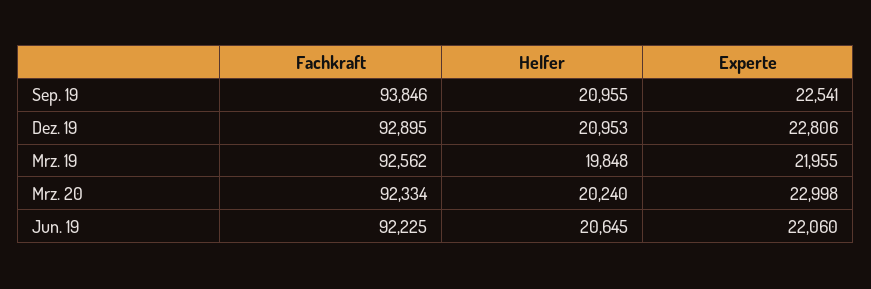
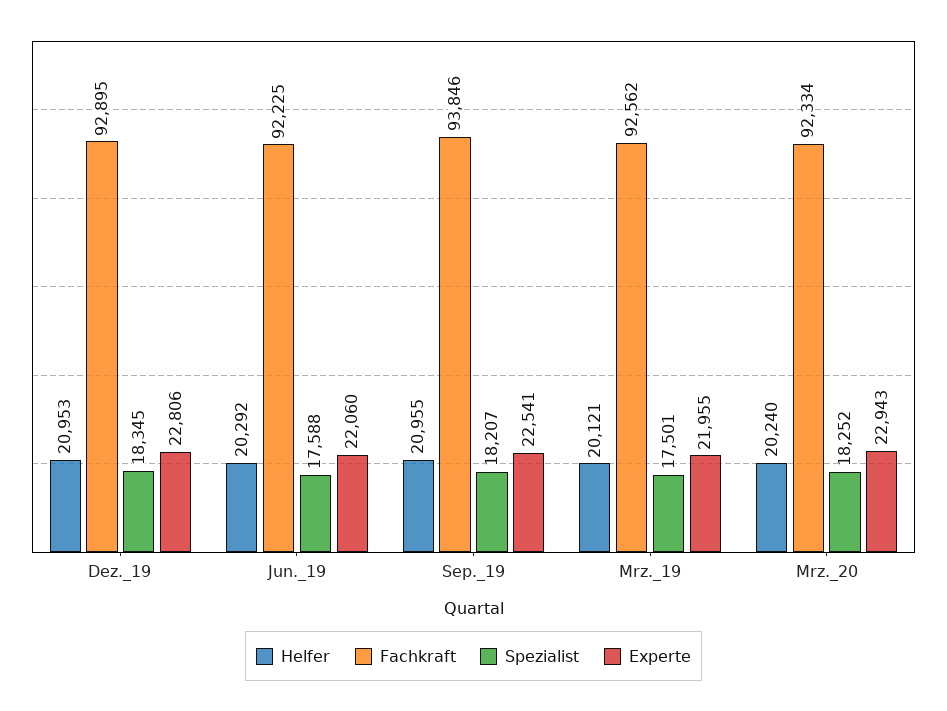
Helfer, Mrz. 19: 19848 -> 20121
Experte, Mrz. 20: 22998 -> 22943
Helfer, Jun. 19: 20645 -> 20292
Spezialist, Dez. 19: none -> 18345
Spezialist, Jun. 19: none -> 17588
Spezialist, Sep. 19: none -> 18207
Spezialist, Mrz. 19: none -> 17501
Spezialist, Mrz. 20: none -> 18252

